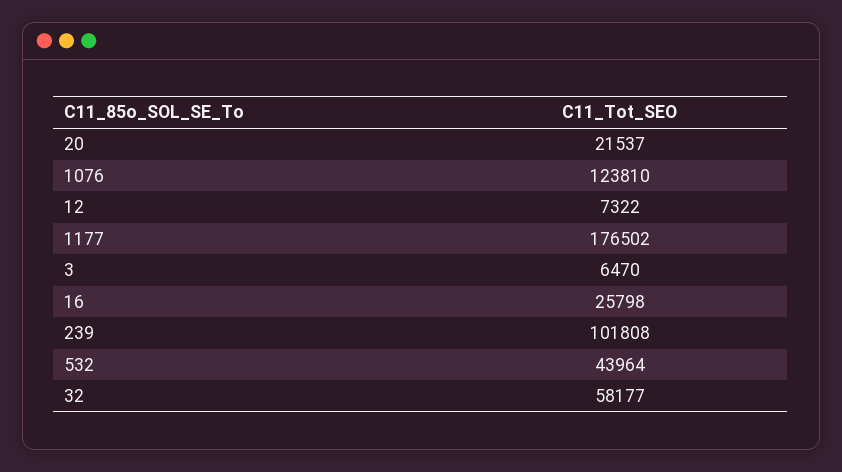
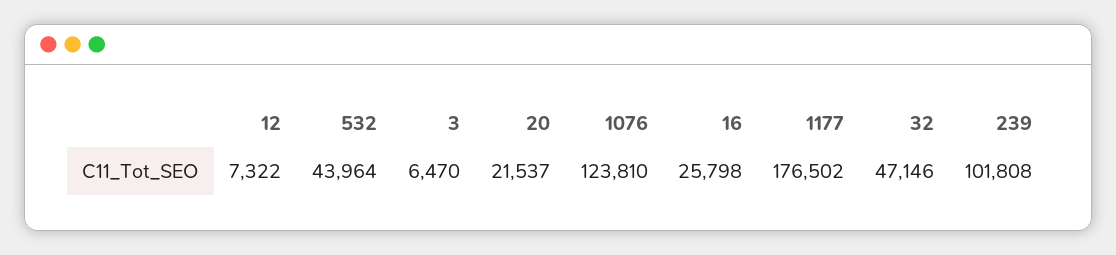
32: 58177 -> 47146

